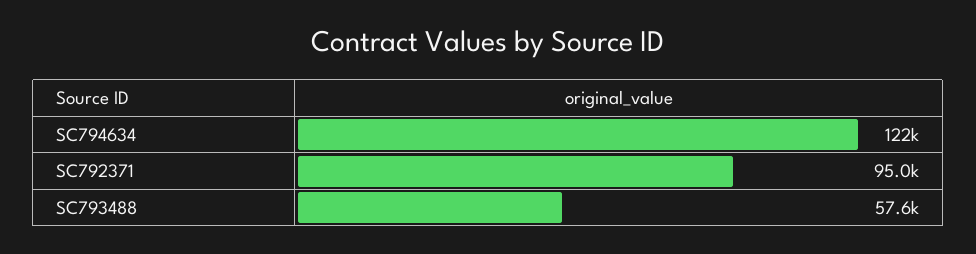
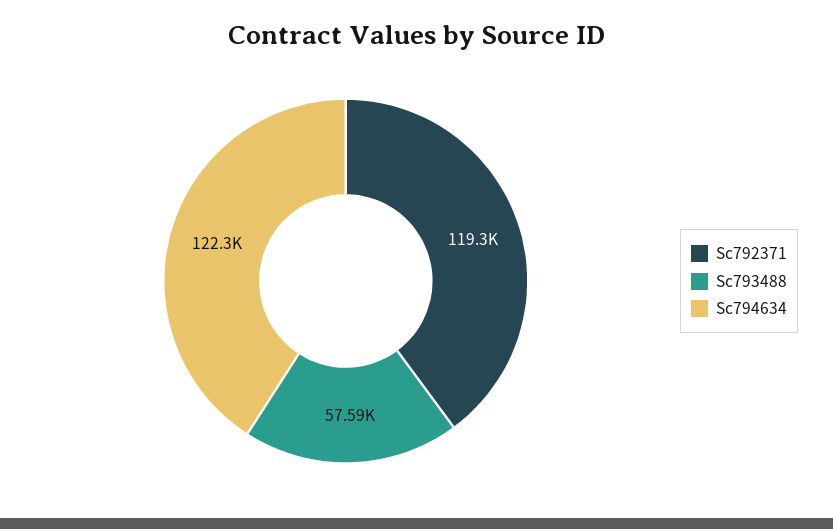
SC792371: 95000 -> 119300

